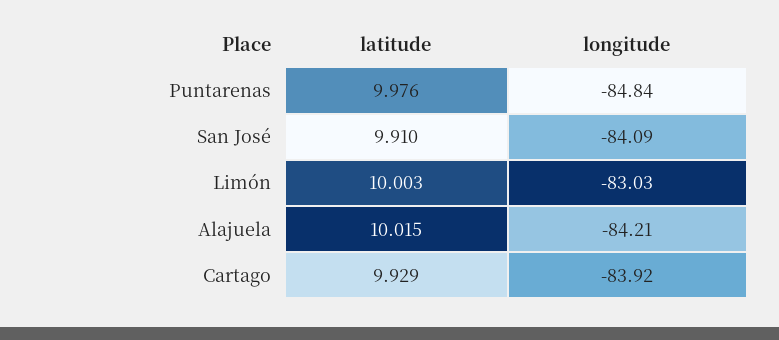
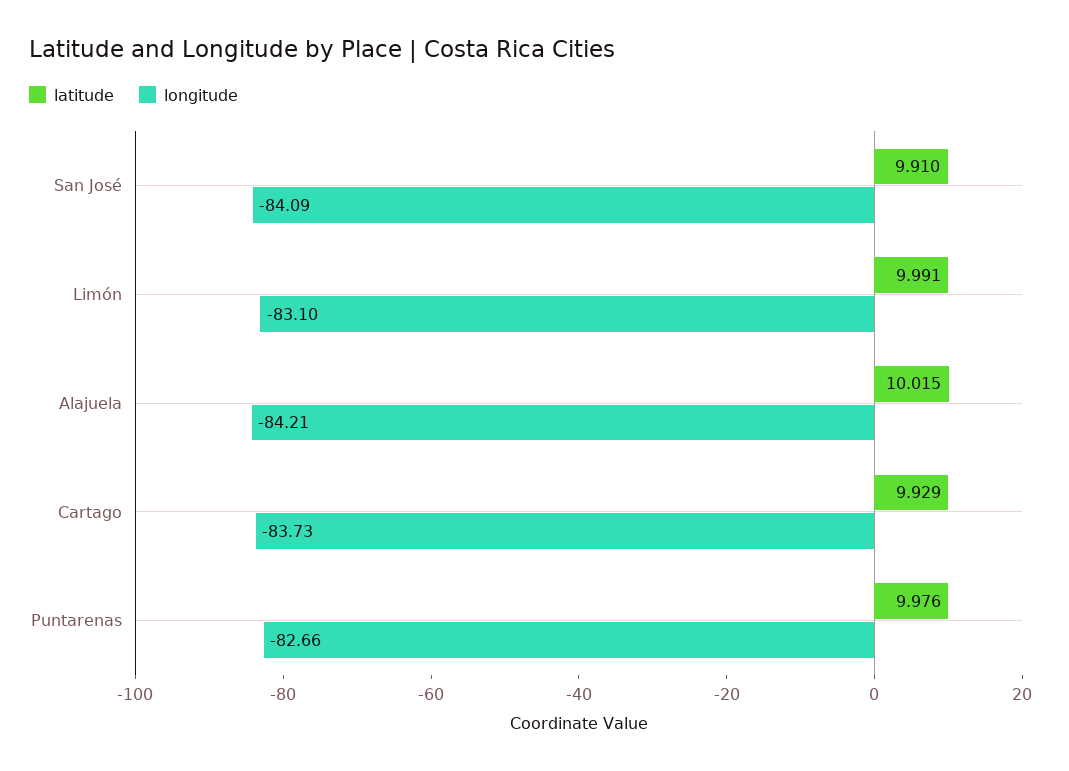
longitude, Puntarenas: -84.84 -> -82.66
latitude, Limón: 10.003 -> 9.991
longitude, Limón: -83.03 -> -83.1
longitude, Cartago: -83.92 -> -83.73

